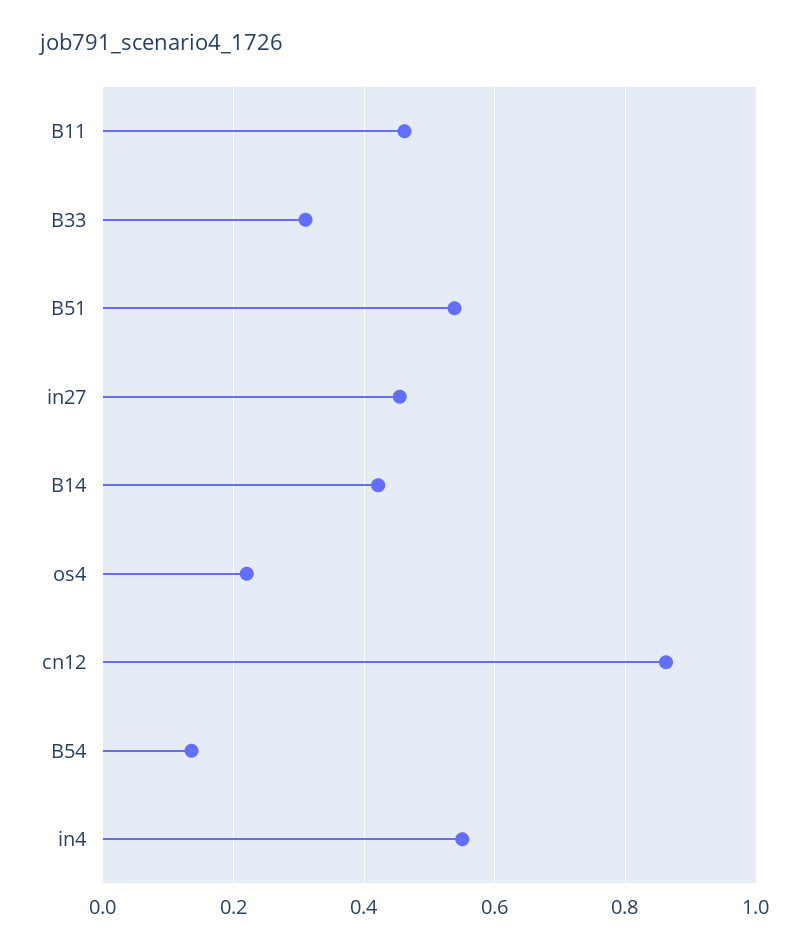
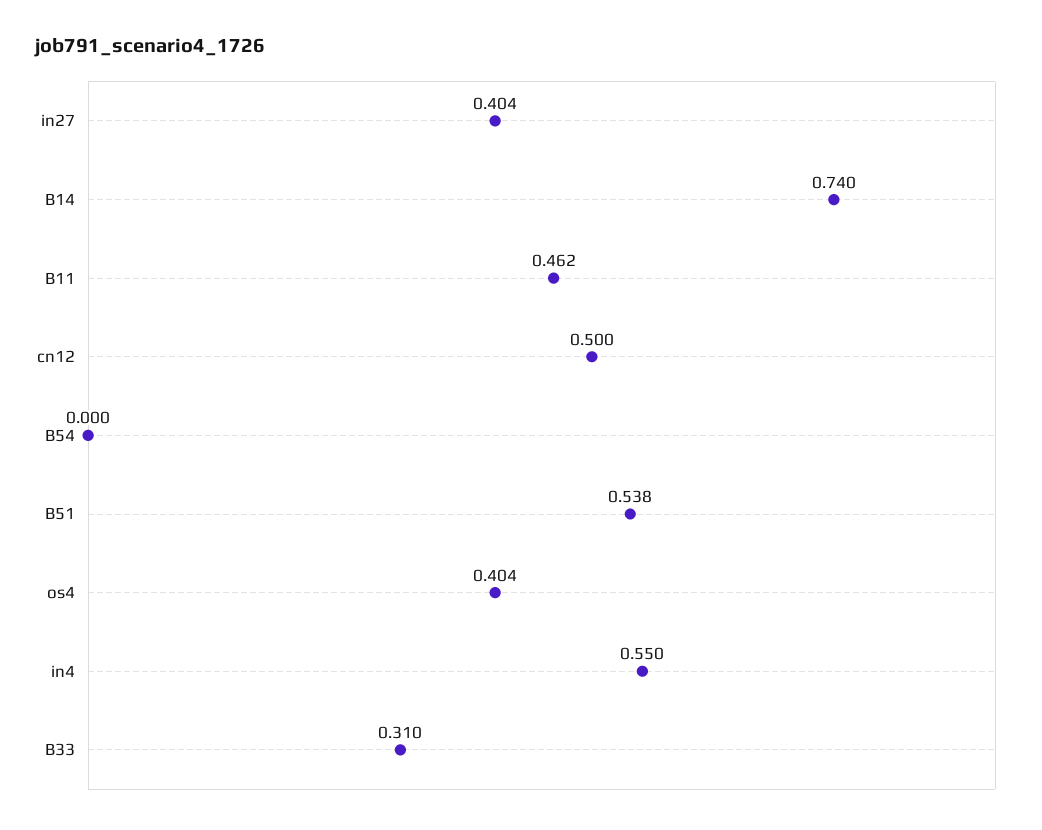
in27: 0.46 -> 0.404
B14: 0.42 -> 0.74
os4: 0.22 -> 0.404
cn12: 0.86 -> 0.5
B54: 0.14 -> 0

